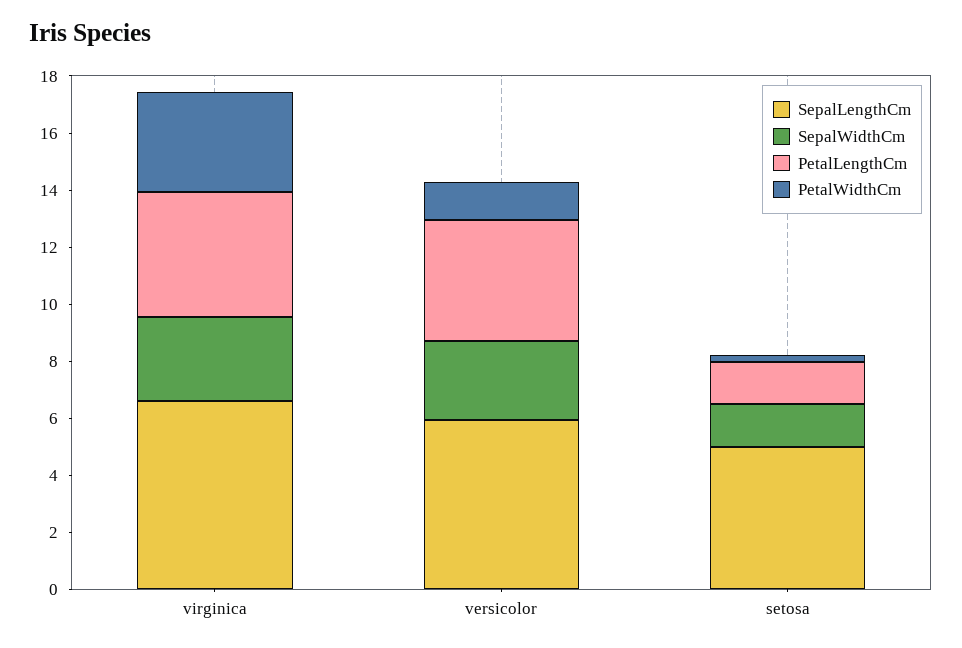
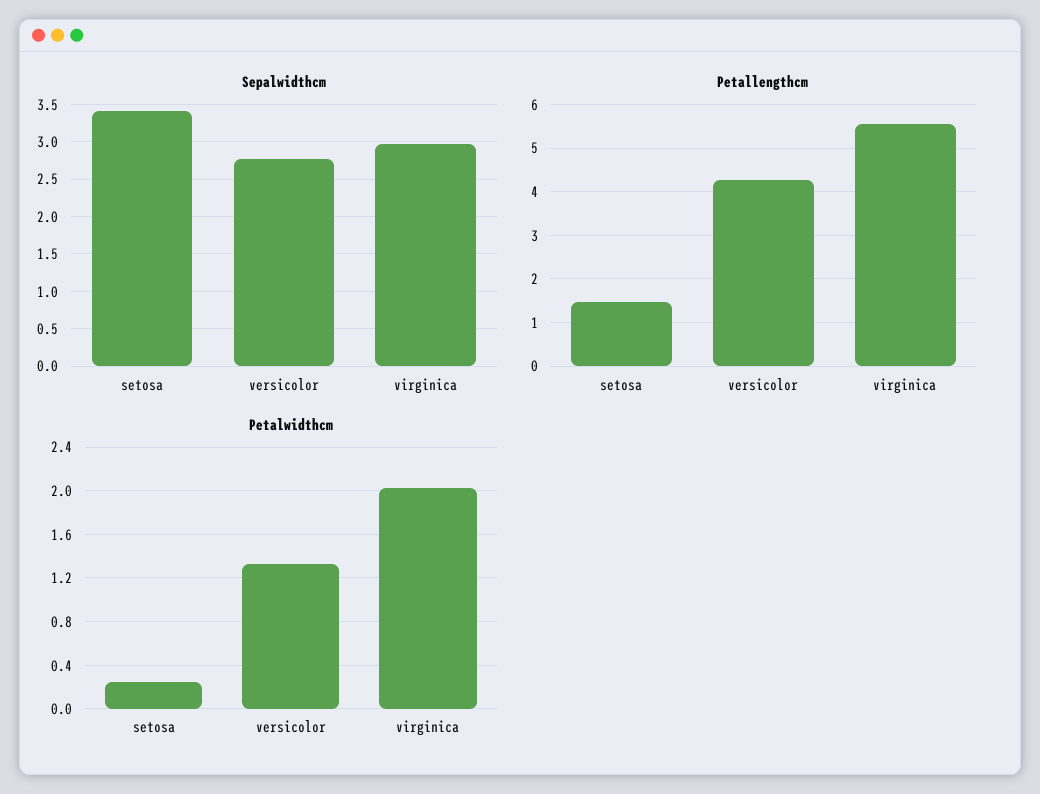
SepalLengthCm, virginica: 6.5 -> none
PetalLengthCm, virginica: 4.5 -> 5.6
PetalWidthCm, virginica: 3.5 -> 2
SepalLengthCm, versicolor: 6 -> none
SepalLengthCm, setosa: 5 -> none
SepalWidthCm, setosa: 1.5 -> 3.4

